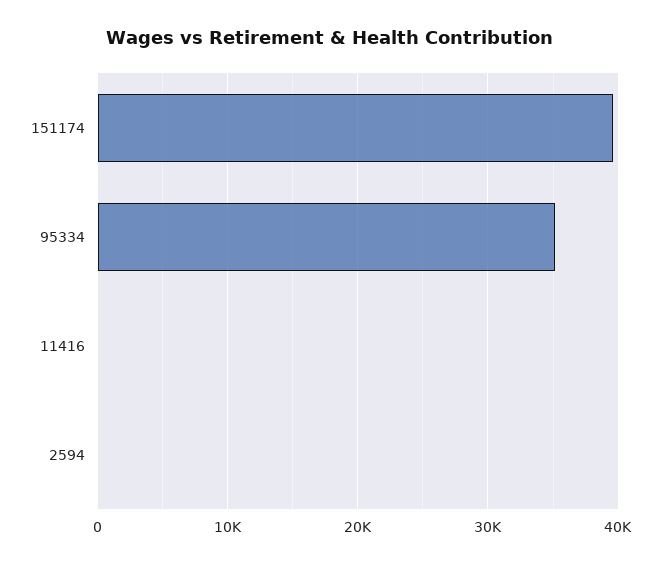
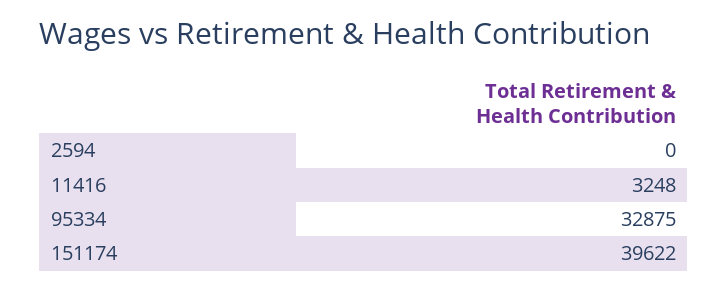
95334: 35000 -> 32875
11416: 0 -> 3248

